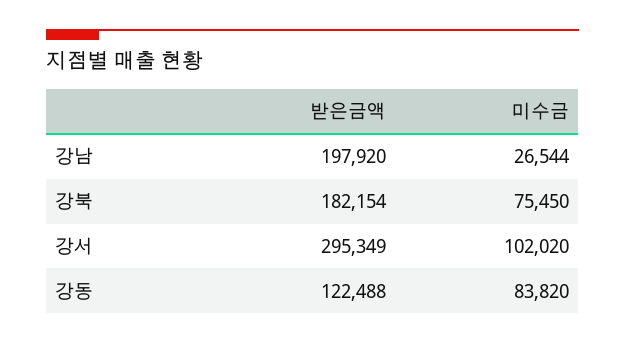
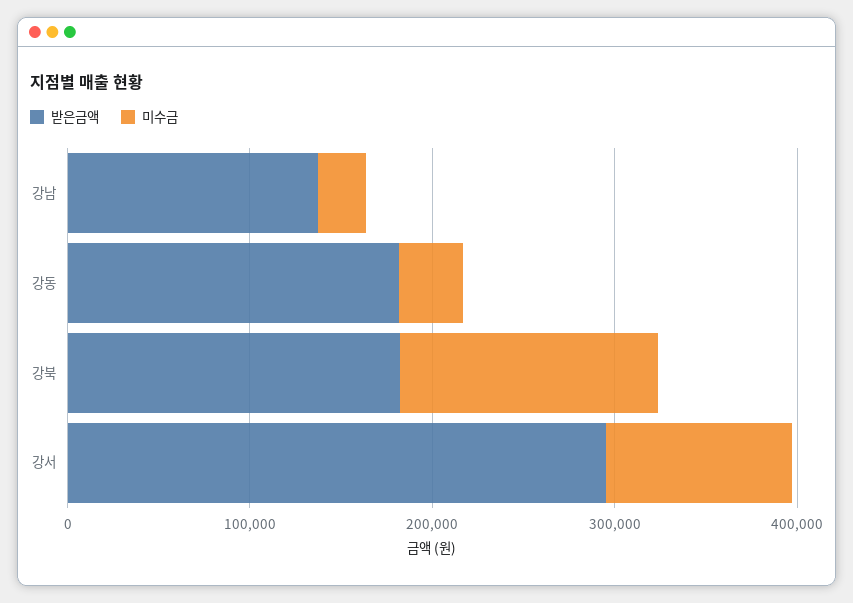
받은금액, 강남: 197920 -> 140000
미수금, 강북: 75450 -> 140000
받은금액, 강동: 122488 -> 180000
미수금, 강동: 83820 -> 40000

